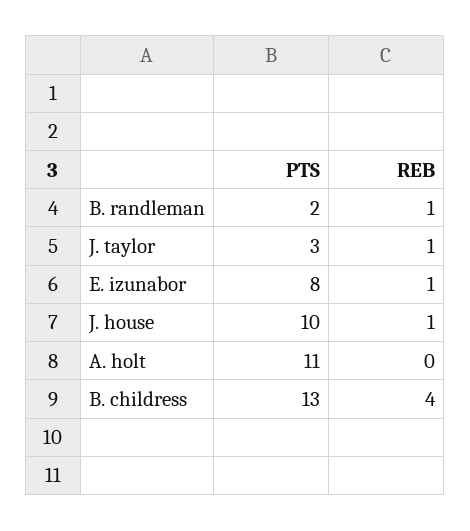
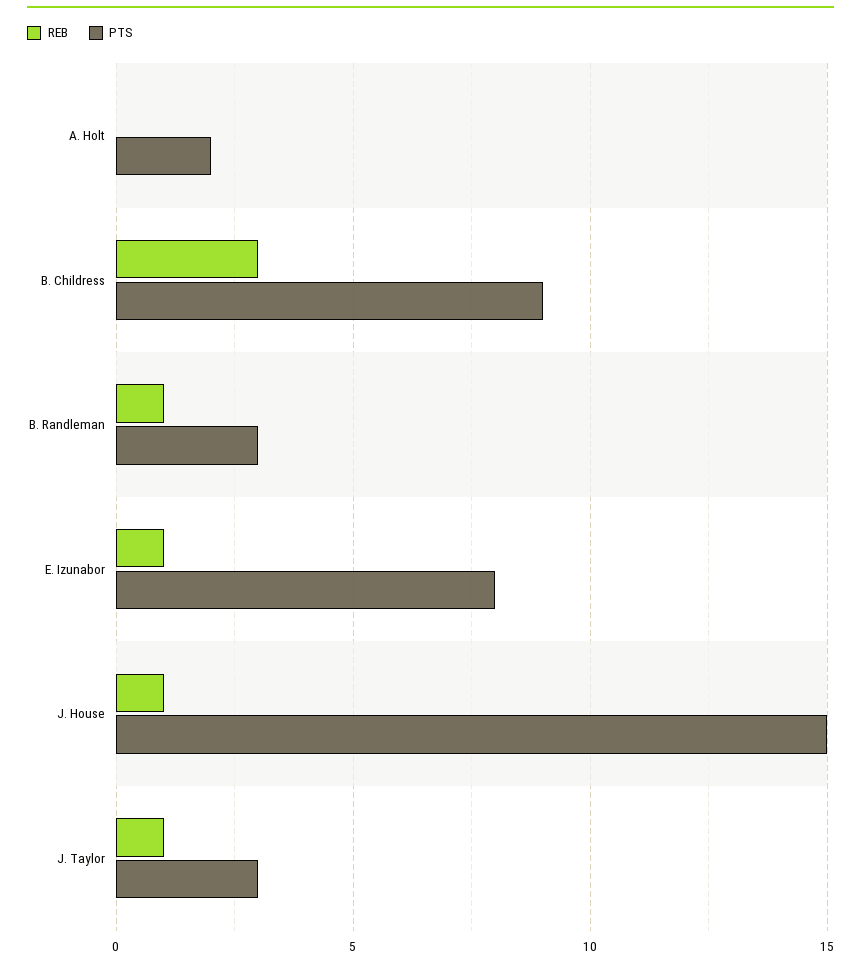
PTS, B. randleman: 2 -> 3
PTS, J. house: 10 -> 15
PTS, A. holt: 11 -> 2
PTS, B. childress: 13 -> 9
REB, B. childress: 4 -> 3

